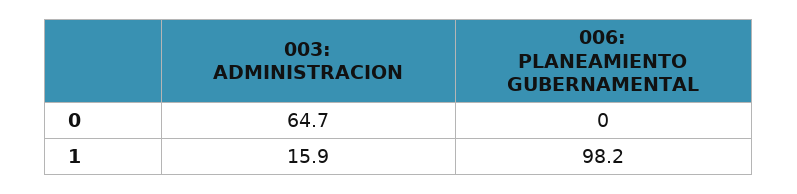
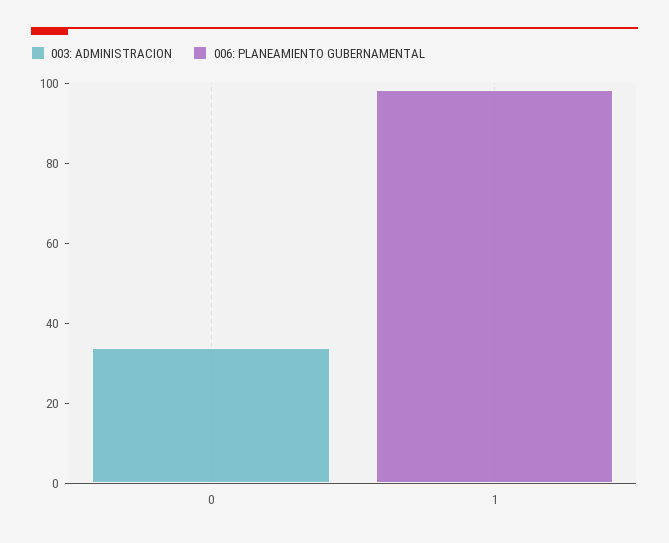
003: ADMINISTRACION, 0: 64.7 -> 35
003: ADMINISTRACION, 1: 15.9 -> 0

